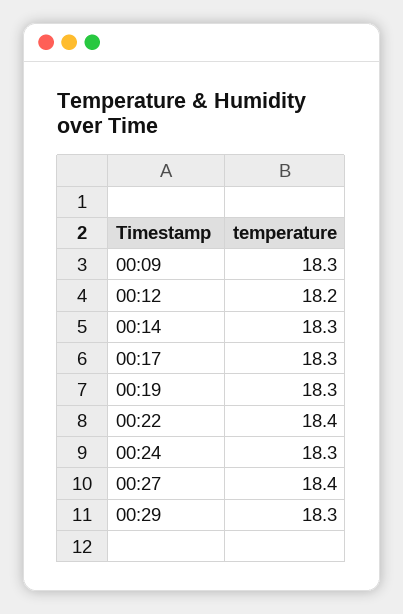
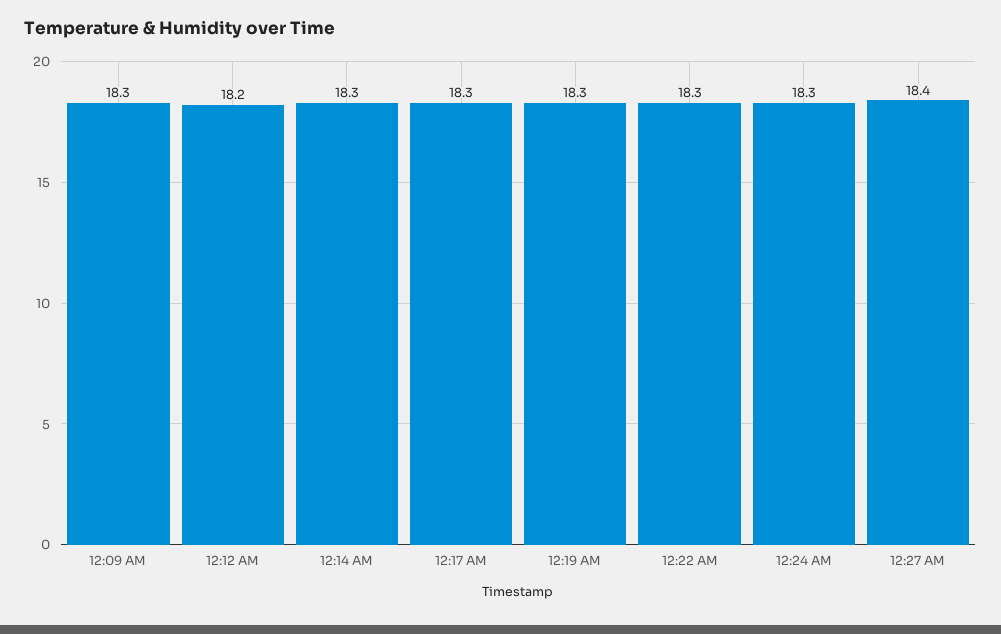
00:22: 18.4 -> 18.3
00:29: 18.3 -> none

